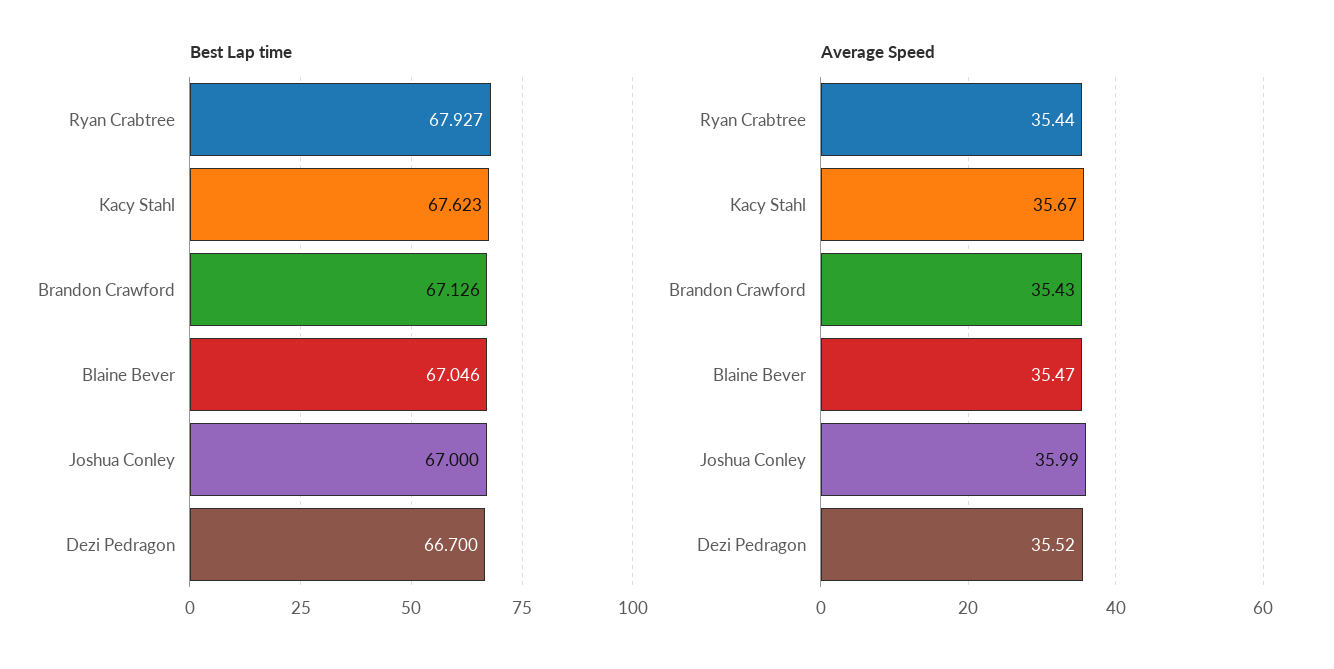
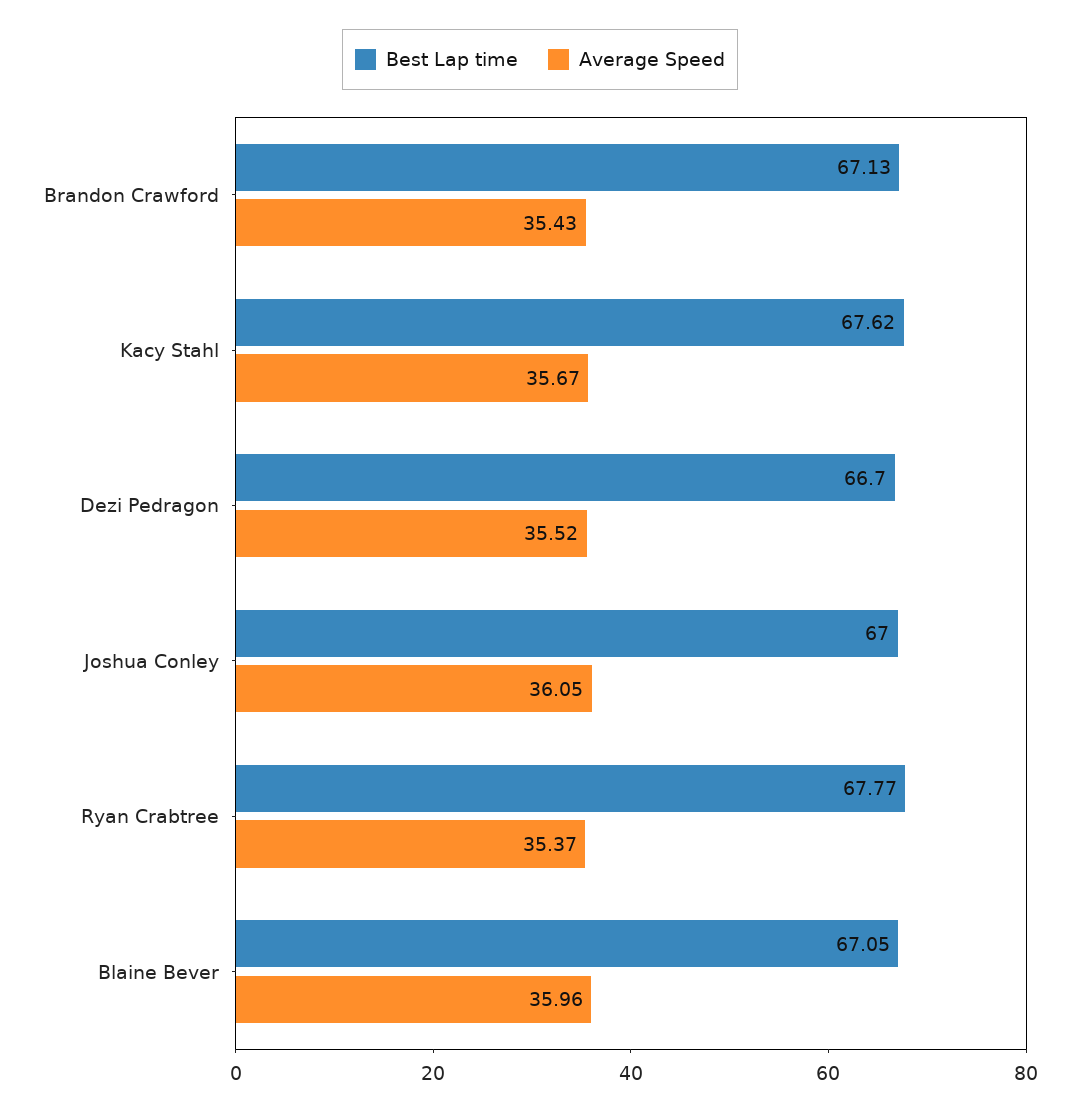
Best Lap time, Ryan Crabtree: 67.927 -> 67.77
Average Speed, Ryan Crabtree: 35.44 -> 35.37
Average Speed, Blaine Bever: 35.47 -> 35.96
Average Speed, Joshua Conley: 35.99 -> 36.05

